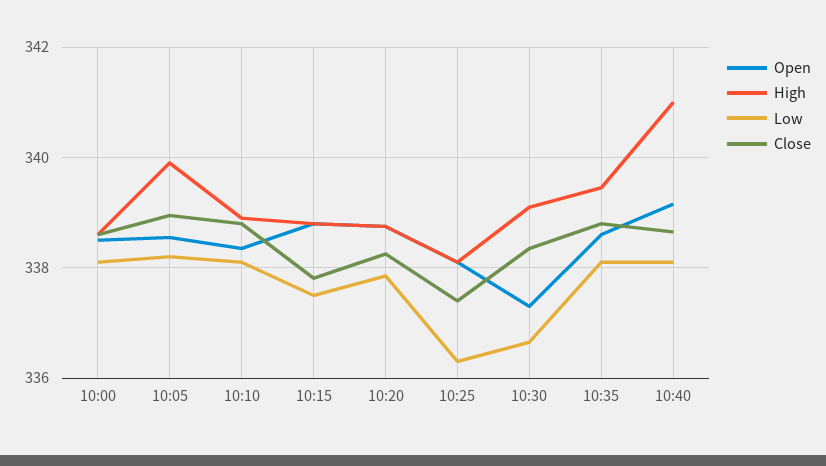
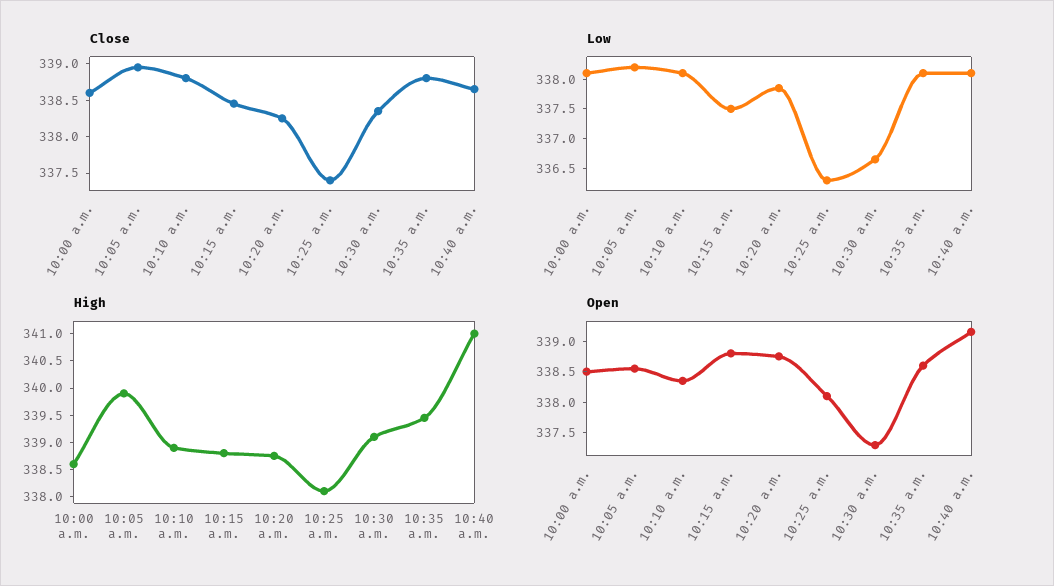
Close, 10:15: 337.8 -> 338.5

